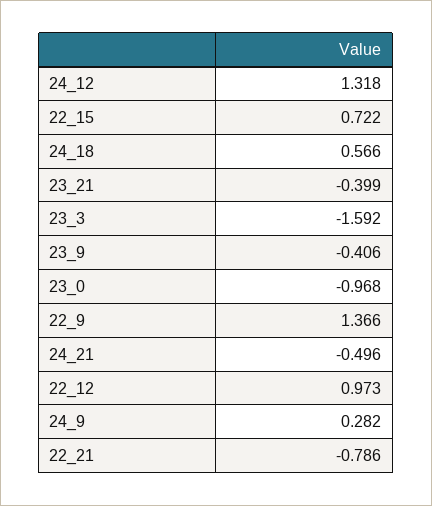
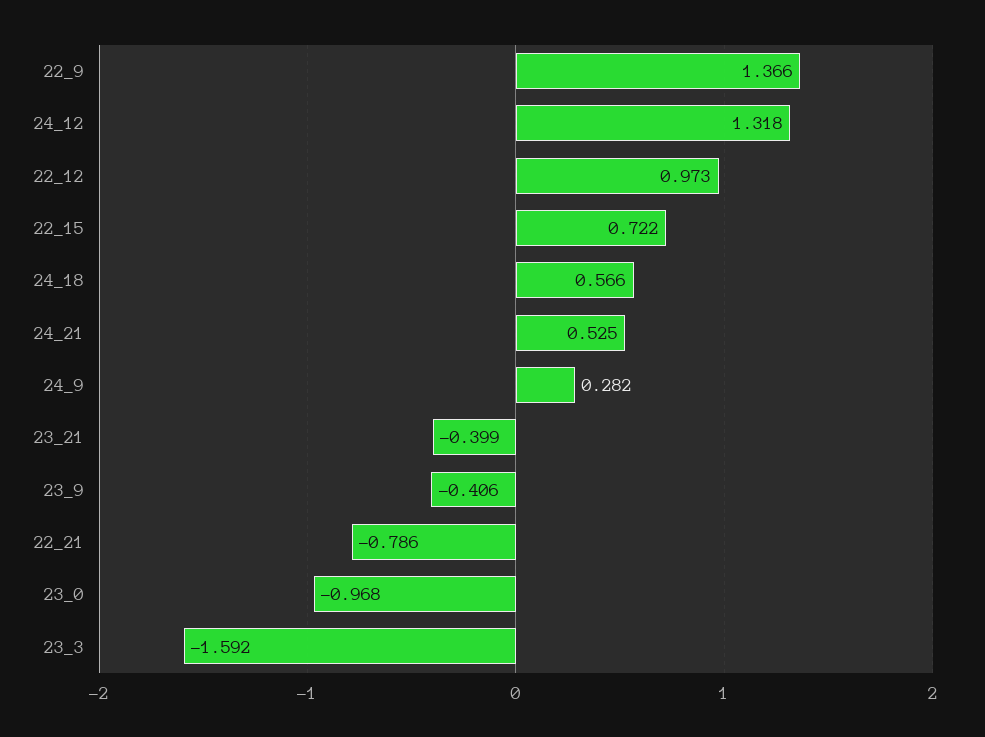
24_21: -0.496 -> 0.525

